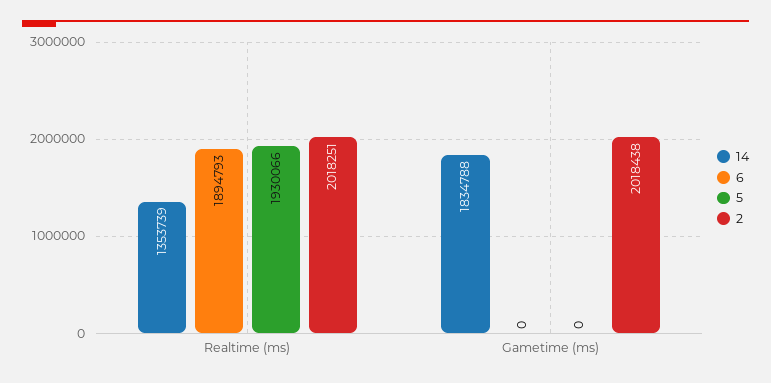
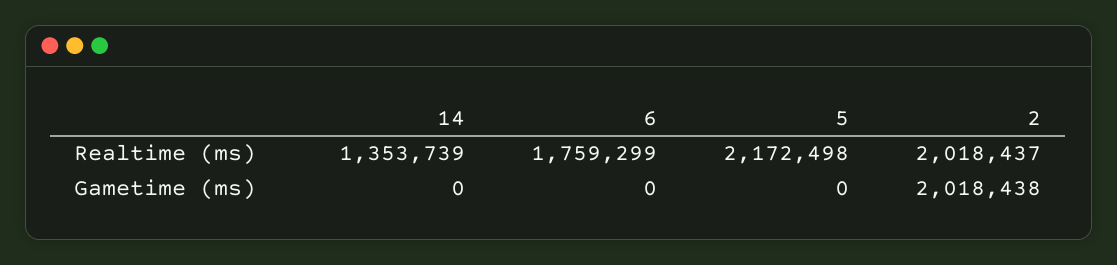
6, Realtime (ms): 1894793 -> 1759299
5, Realtime (ms): 1930066 -> 2172498
2, Realtime (ms): 2018251 -> 2018437
14, Gametime (ms): 1834788 -> 0

